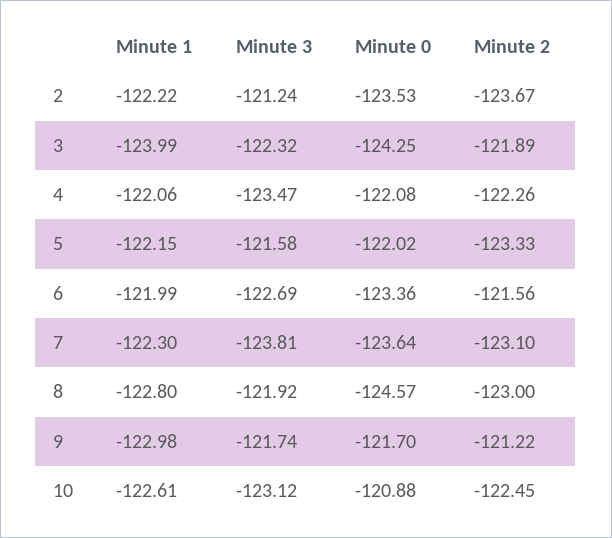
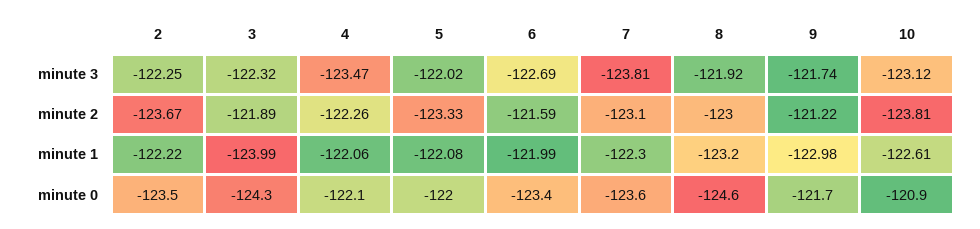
Minute 3, 2: -121.24 -> -122.25
Minute 1, 5: -122.15 -> -122.08
Minute 3, 5: -121.58 -> -122.02
Minute 2, 6: -121.56 -> -121.59
Minute 1, 8: -122.8 -> -123.2
Minute 2, 10: -122.45 -> -123.81

